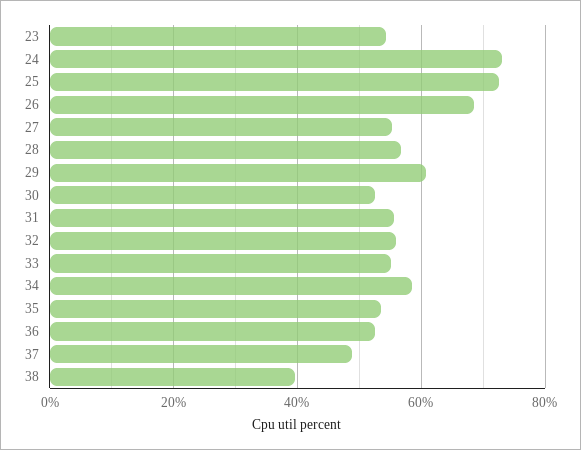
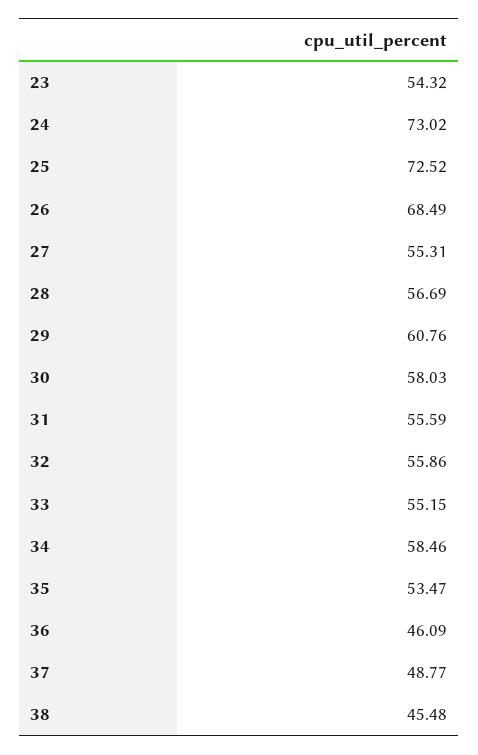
30: 52 -> 58.03
36: 52 -> 46.09
38: 40 -> 45.48

